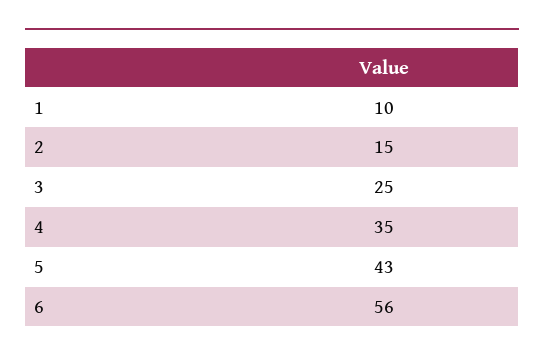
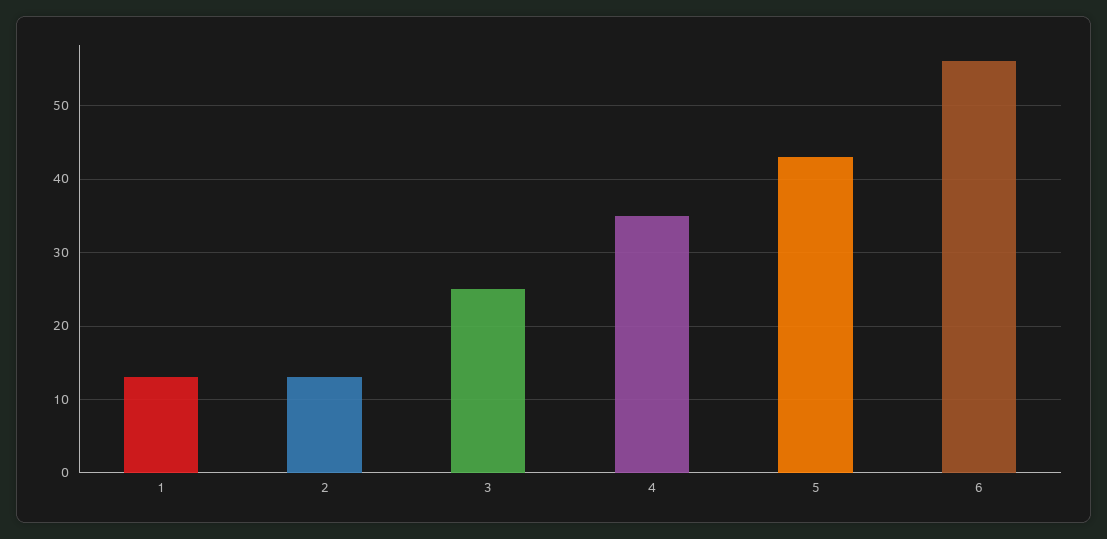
1: 10 -> 13
2: 15 -> 13

